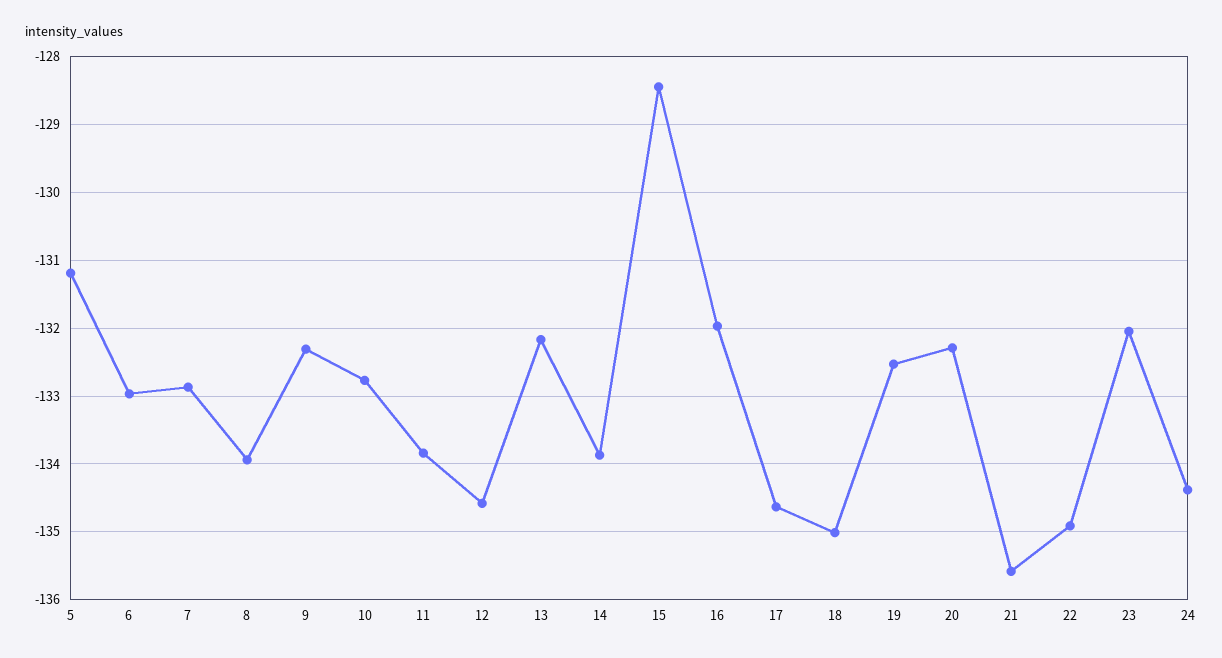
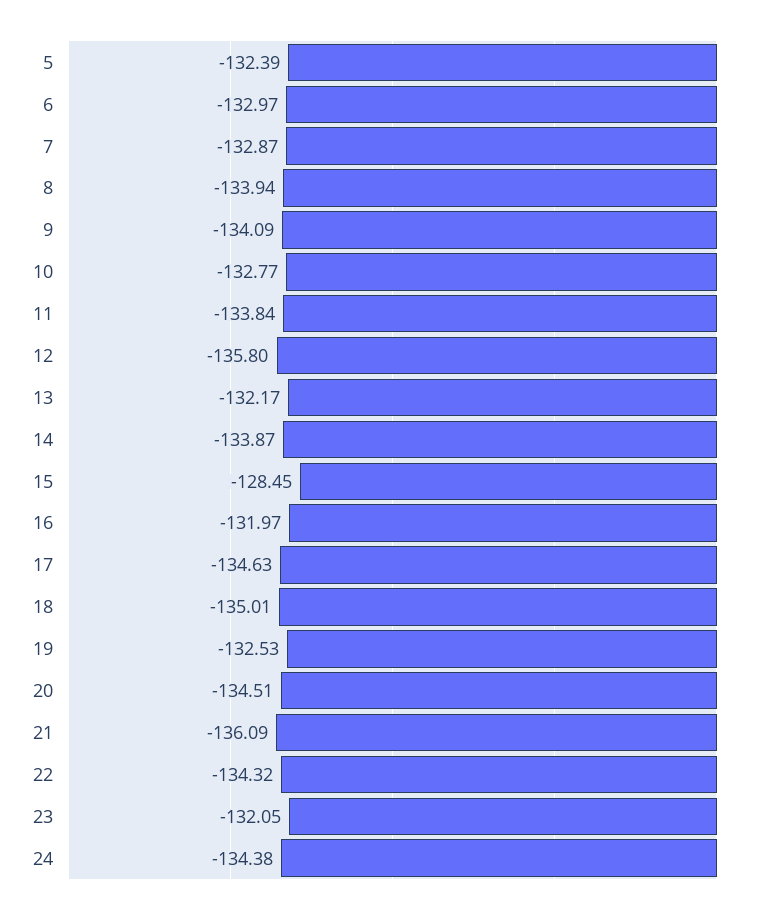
5: -131.2 -> -132.39
9: -132.3 -> -134.09
12: -134.6 -> -135.8
20: -132.3 -> -134.51
21: -135.6 -> -136.09
22: -134.9 -> -134.32

